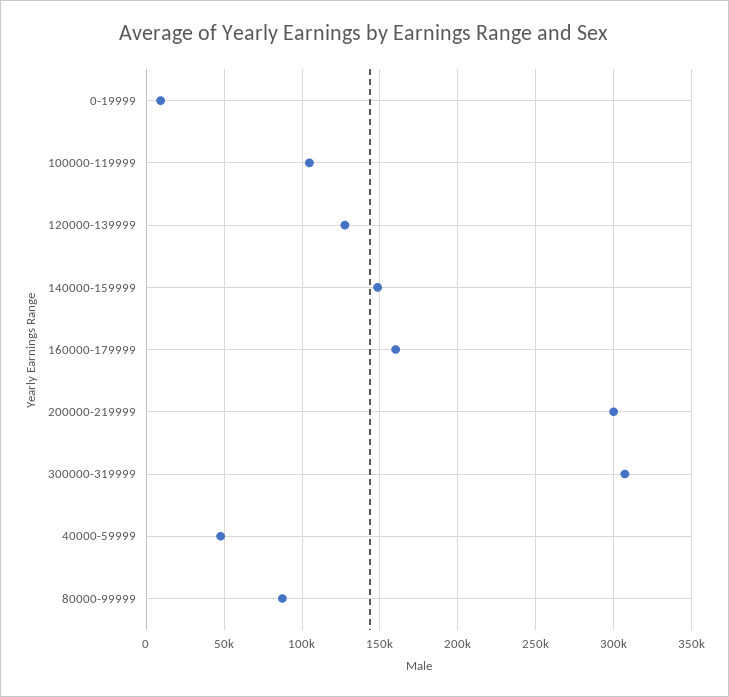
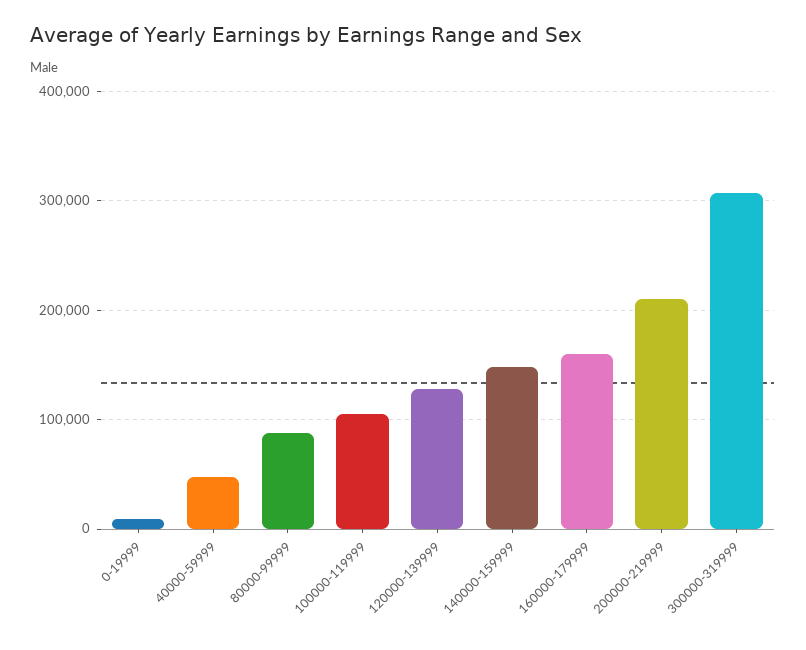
200000-219999: 300000 -> 210000

